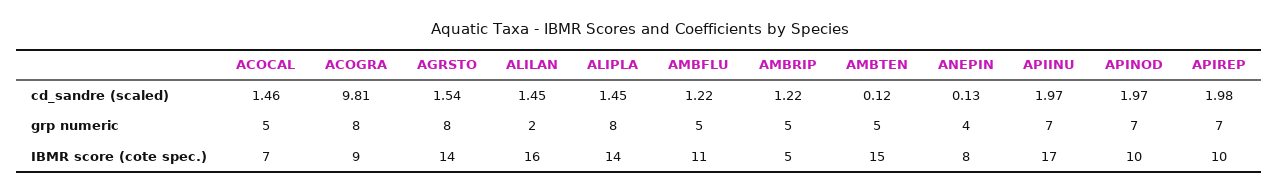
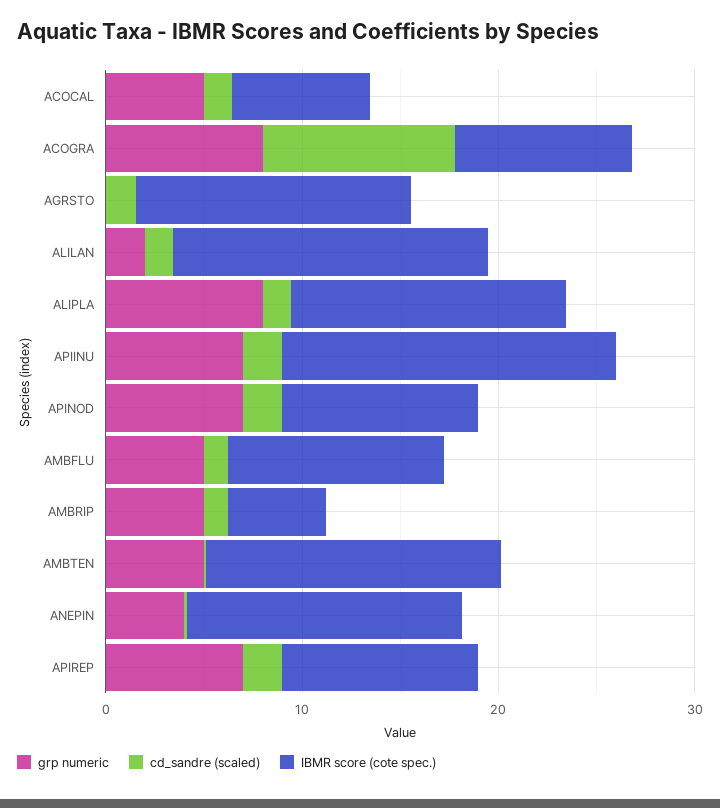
grp numeric, AGRSTO: 8 -> 0
IBMR score (cote spec.), ANEPIN: 8 -> 14

